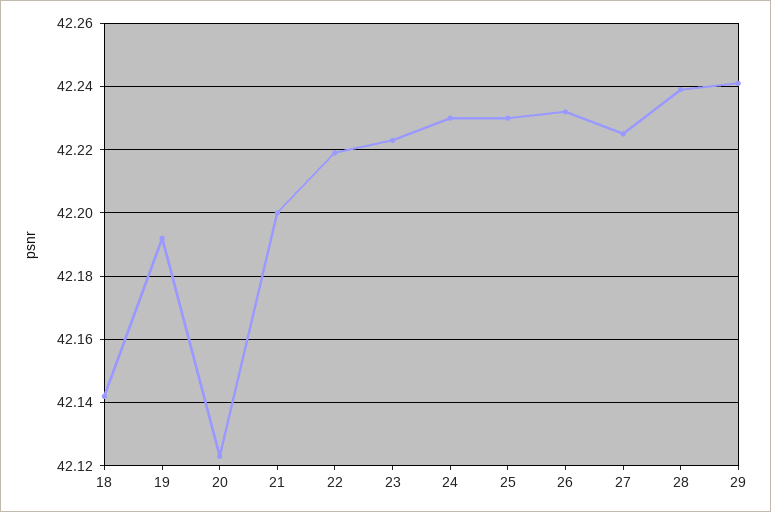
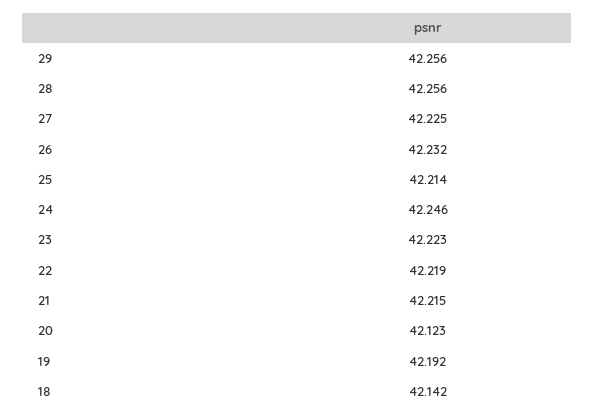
21: 42.2 -> 42.215
24: 42.23 -> 42.246
25: 42.23 -> 42.214
28: 42.24 -> 42.256
29: 42.24 -> 42.256

